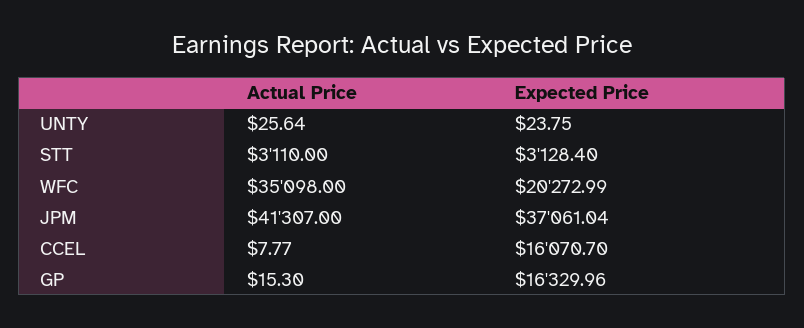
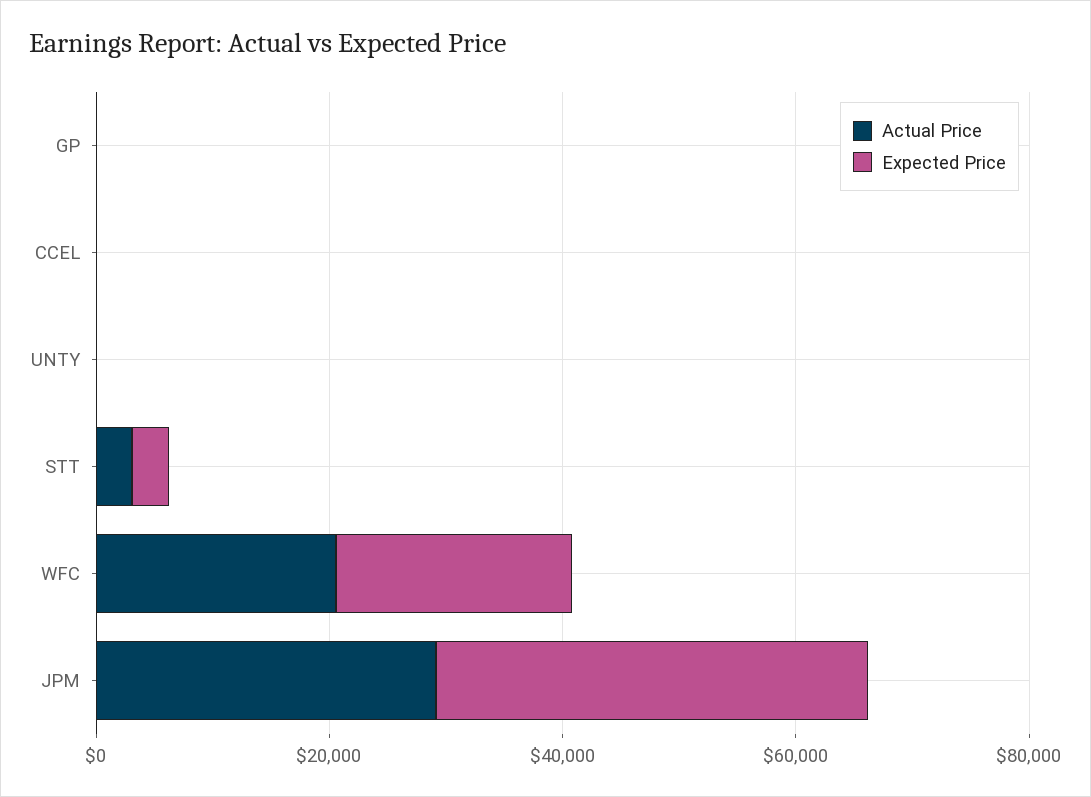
Actual Price, WFC: 35098 -> 20000
Actual Price, JPM: 41307 -> 30000
Expected Price, CCEL: 16070.7 -> 0
Expected Price, GP: 16329.96 -> 0

